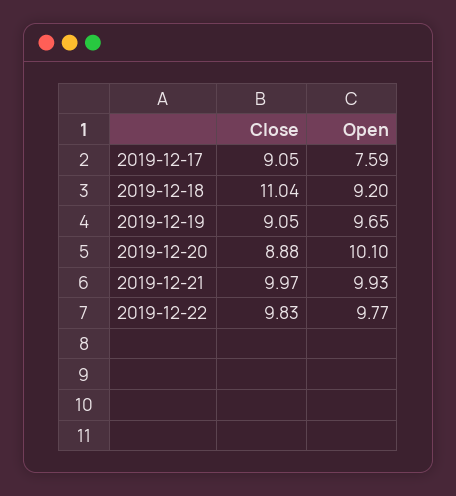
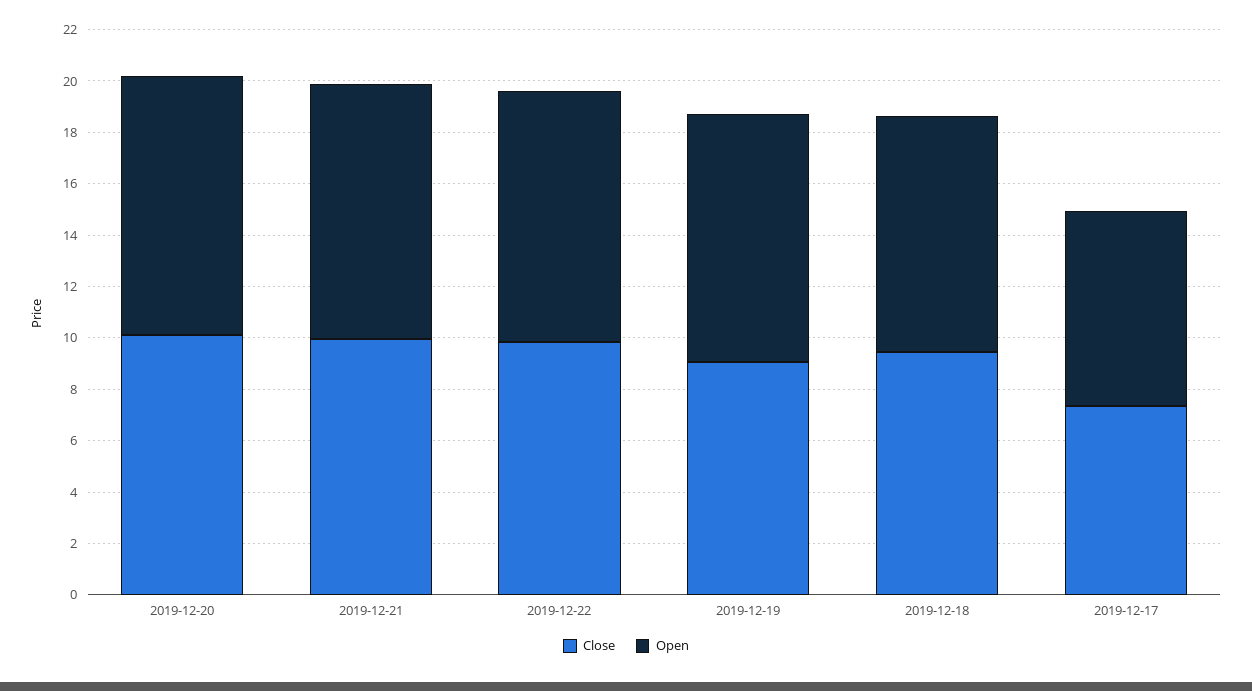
Close, 2019-12-17: 9.05 -> 7.5
Close, 2019-12-18: 11.04 -> 9.5
Close, 2019-12-20: 8.88 -> 10

